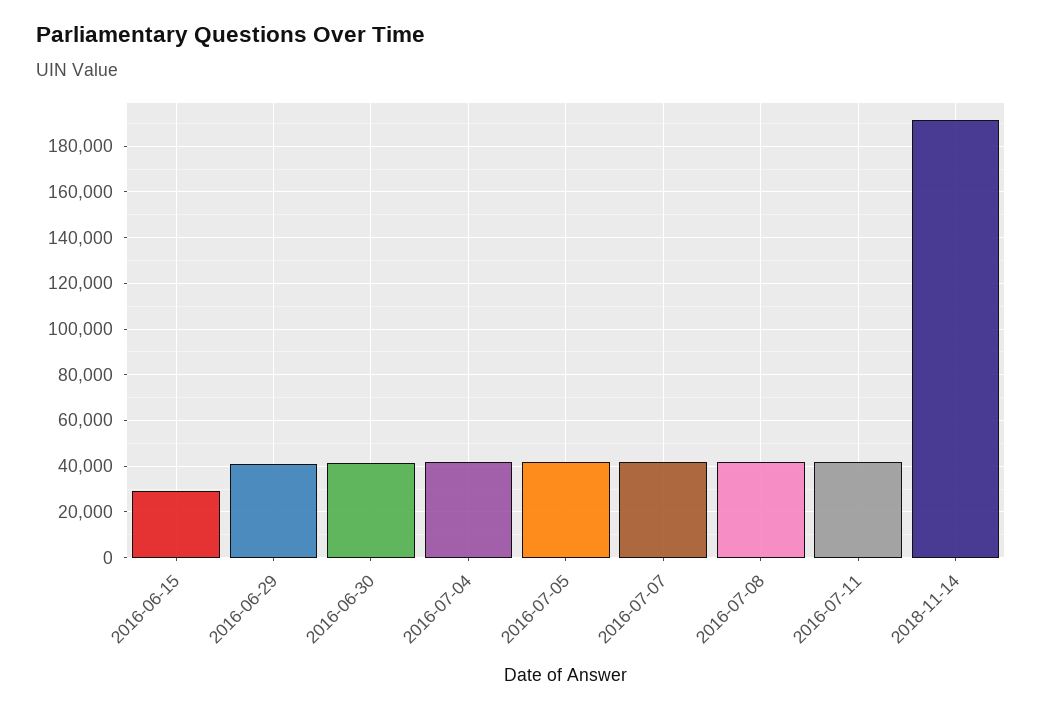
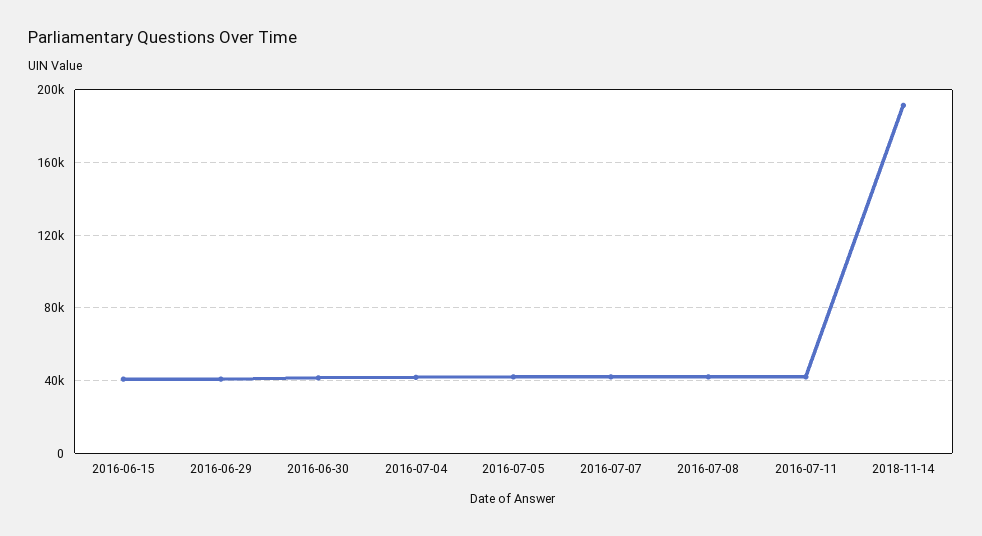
2016-06-15: 30000 -> 40000

